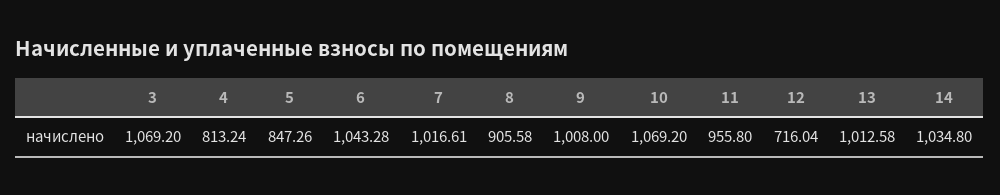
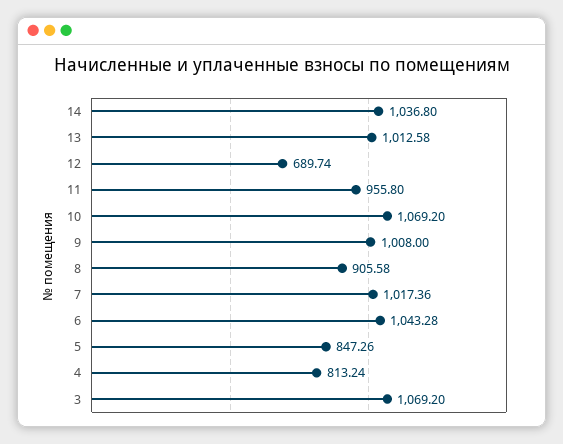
7: 1016.61 -> 1017.36
12: 716.04 -> 689.74
14: 1034.8 -> 1036.8

